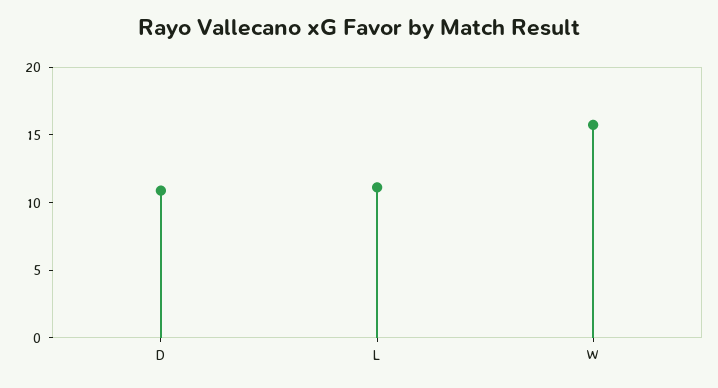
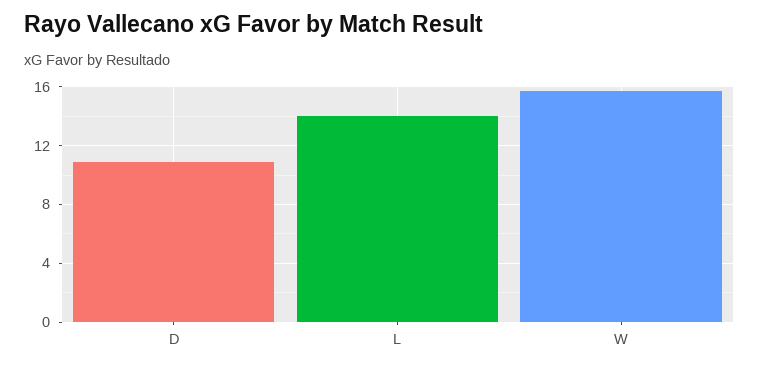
L: 11 -> 14

